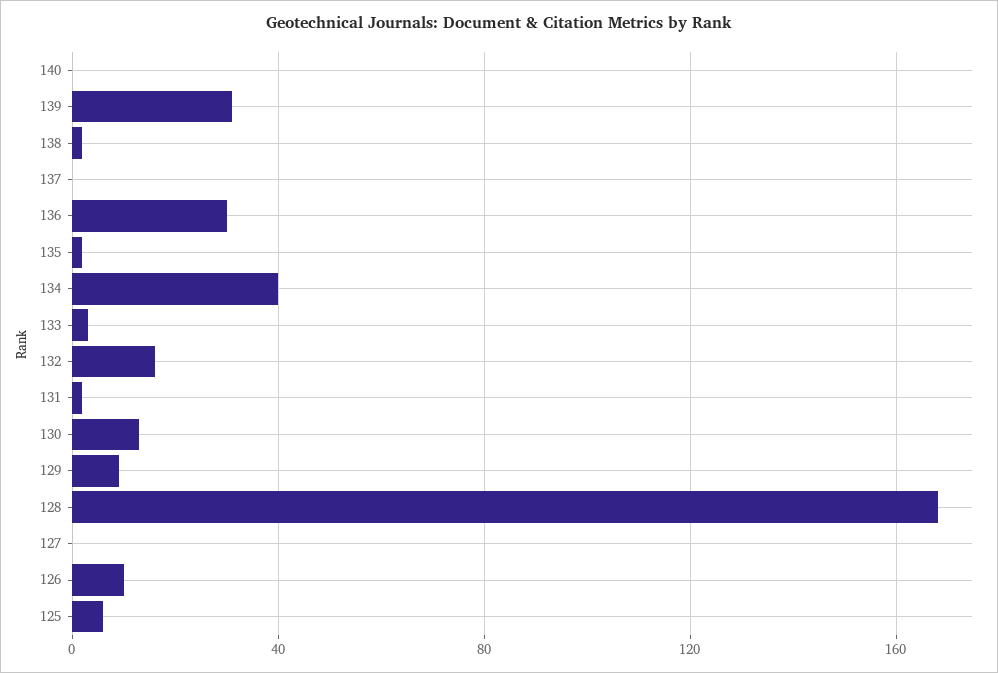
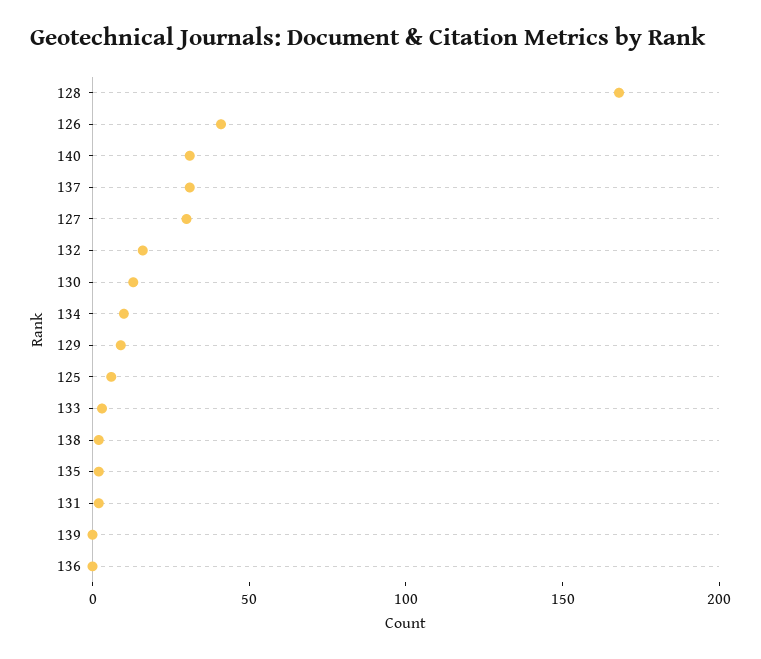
140: 0 -> 30
139: 30 -> 0
137: 0 -> 30
136: 30 -> 0
134: 40 -> 10
127: 0 -> 30
126: 10 -> 40

